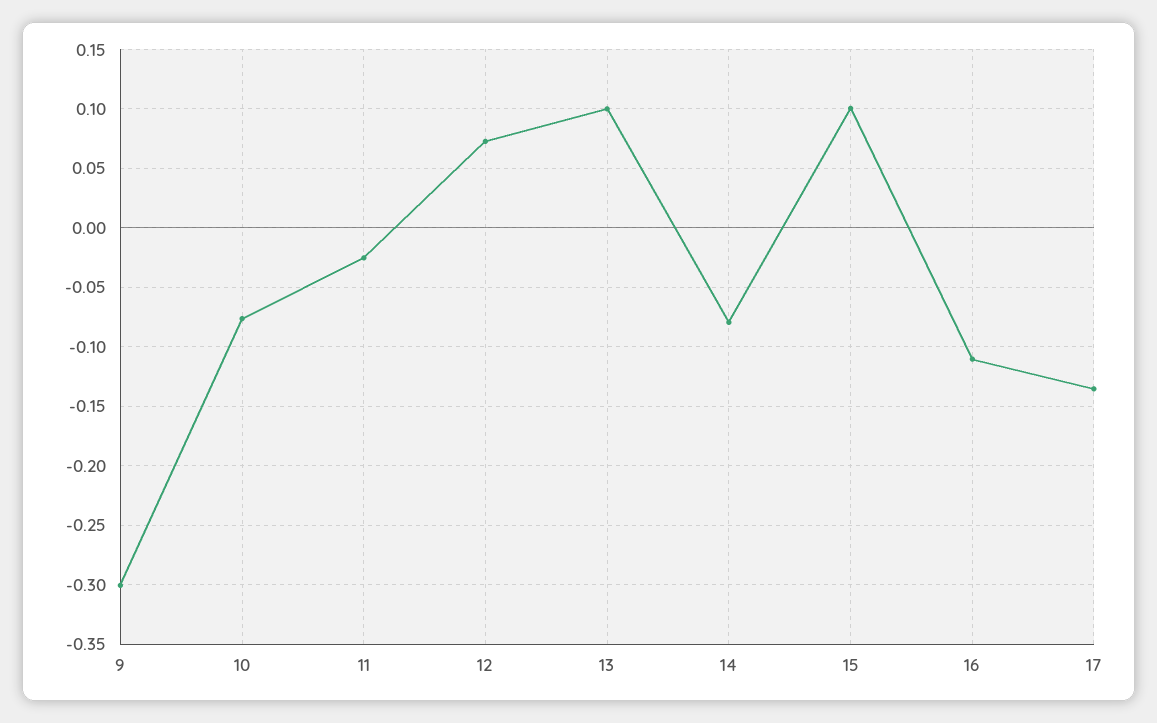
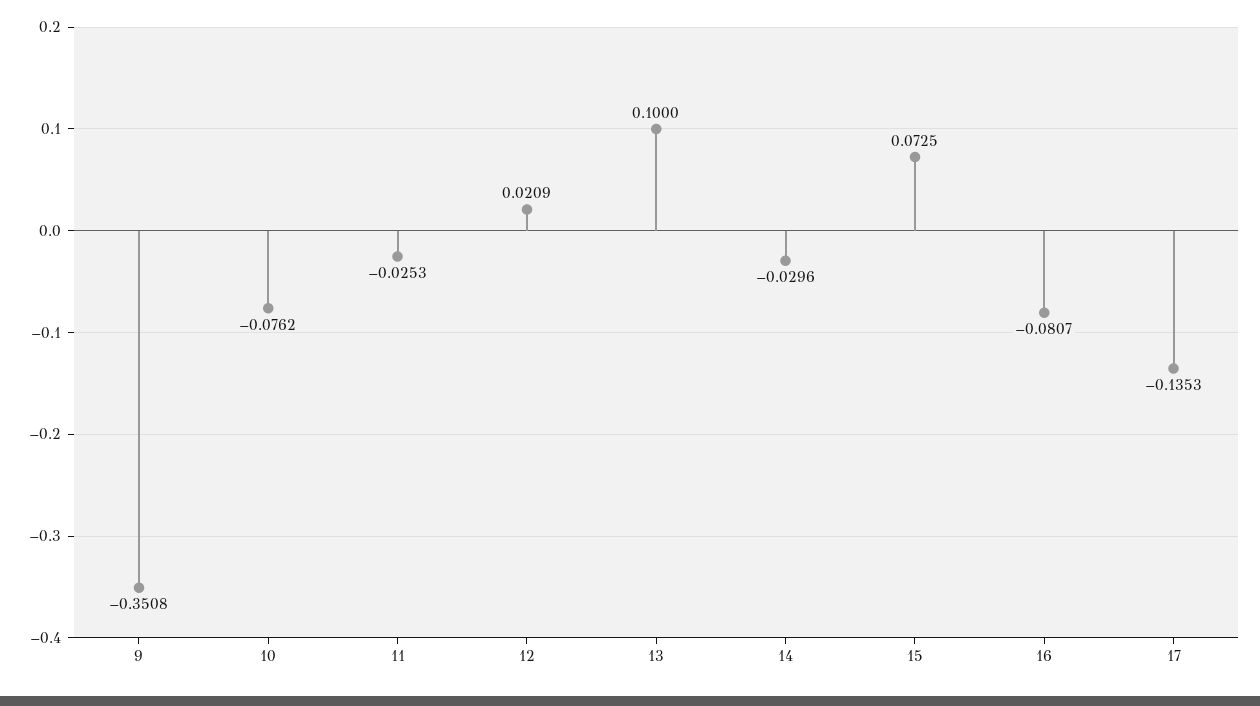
9: -0.3 -> -0.3508
12: 0.07 -> 0.0209
14: -0.08 -> -0.0296
15: 0.1 -> 0.0725
16: -0.11 -> -0.0807

